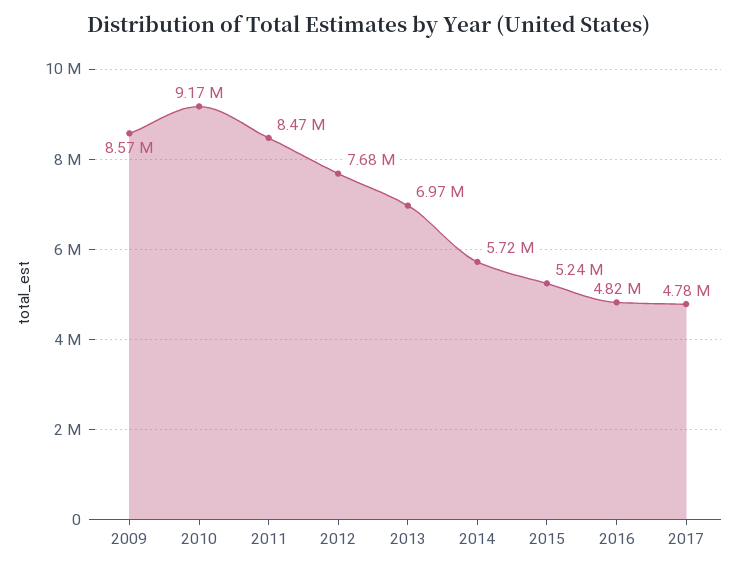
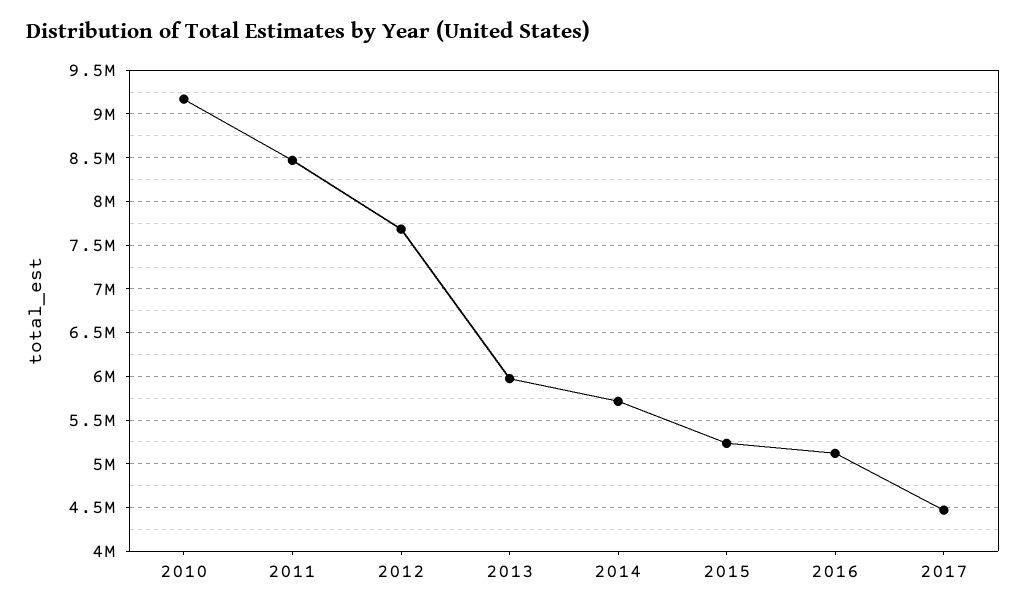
2009: 8570000 -> none
2013: 6970000 -> 6000000
2016: 4820000 -> 5100000
2017: 4780000 -> 4500000

